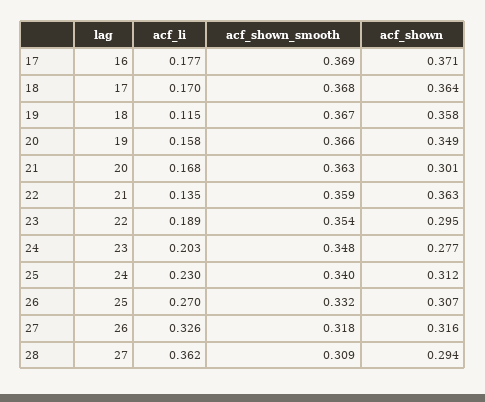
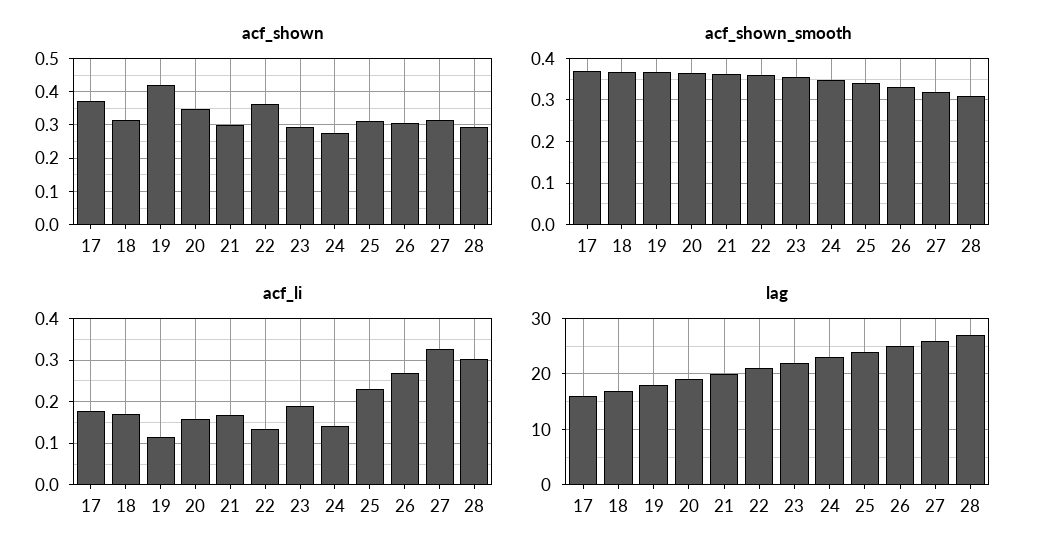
acf_shown, 18: 0.364 -> 0.32
acf_shown, 19: 0.358 -> 0.42
acf_li, 24: 0.203 -> 0.14
acf_li, 28: 0.362 -> 0.3

